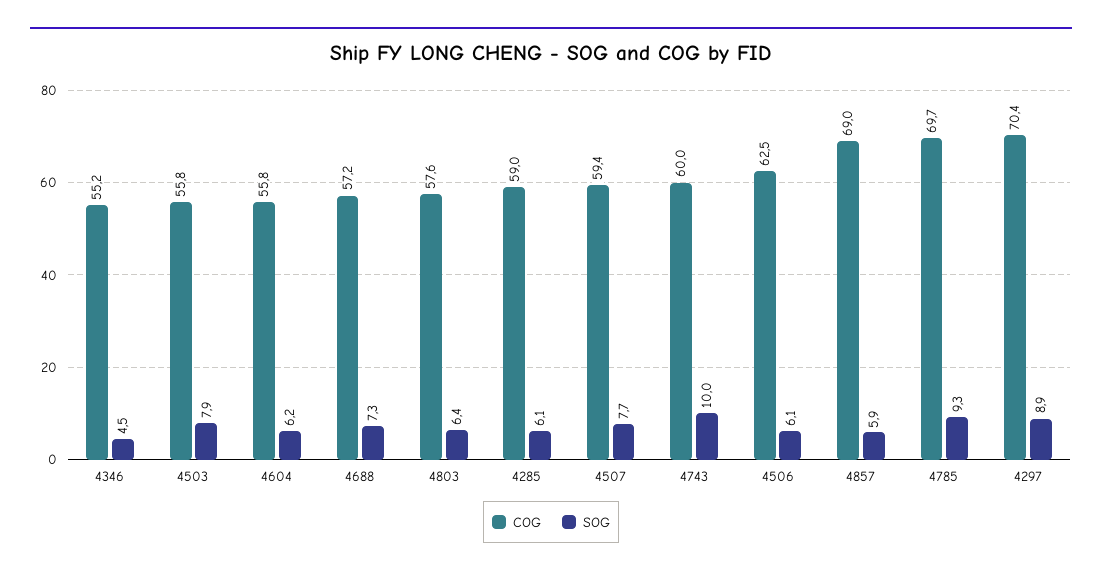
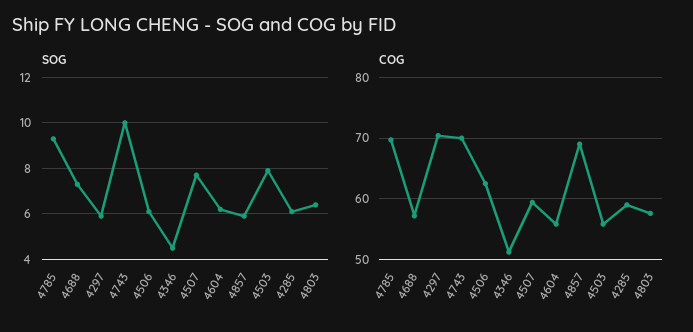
COG, 4346: 55.2 -> 51
COG, 4743: 60 -> 70
SOG, 4297: 8.9 -> 6

